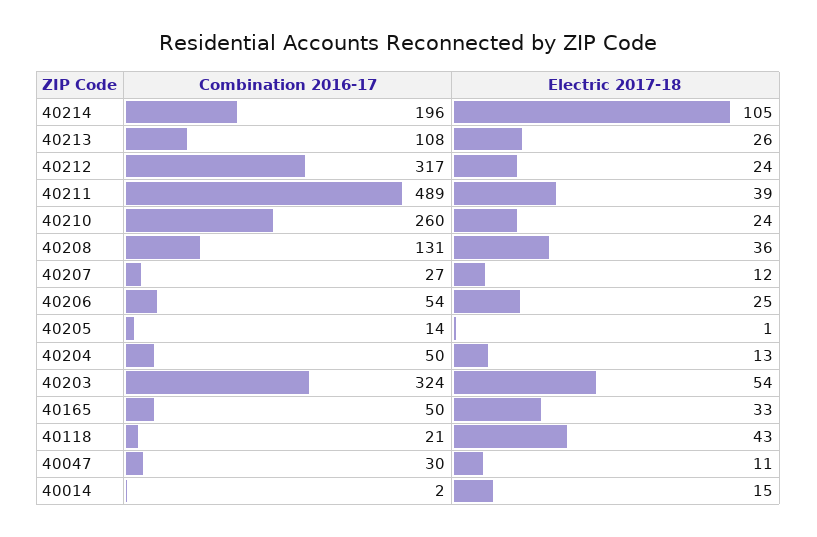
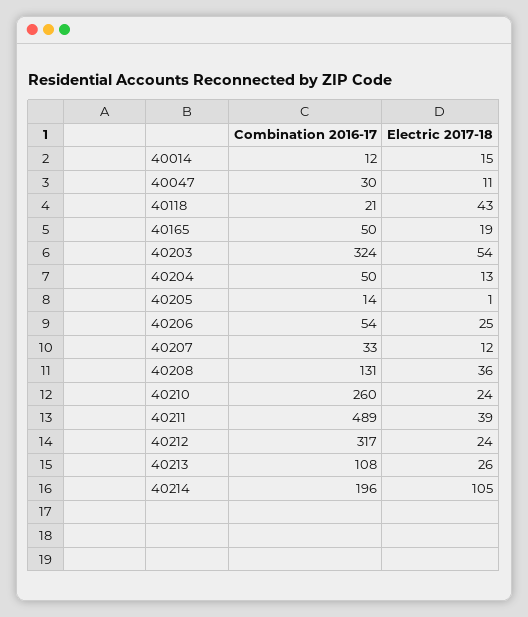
Combination 2016-17, 40207: 27 -> 33
Electric 2017-18, 40165: 33 -> 19
Combination 2016-17, 40014: 2 -> 12

